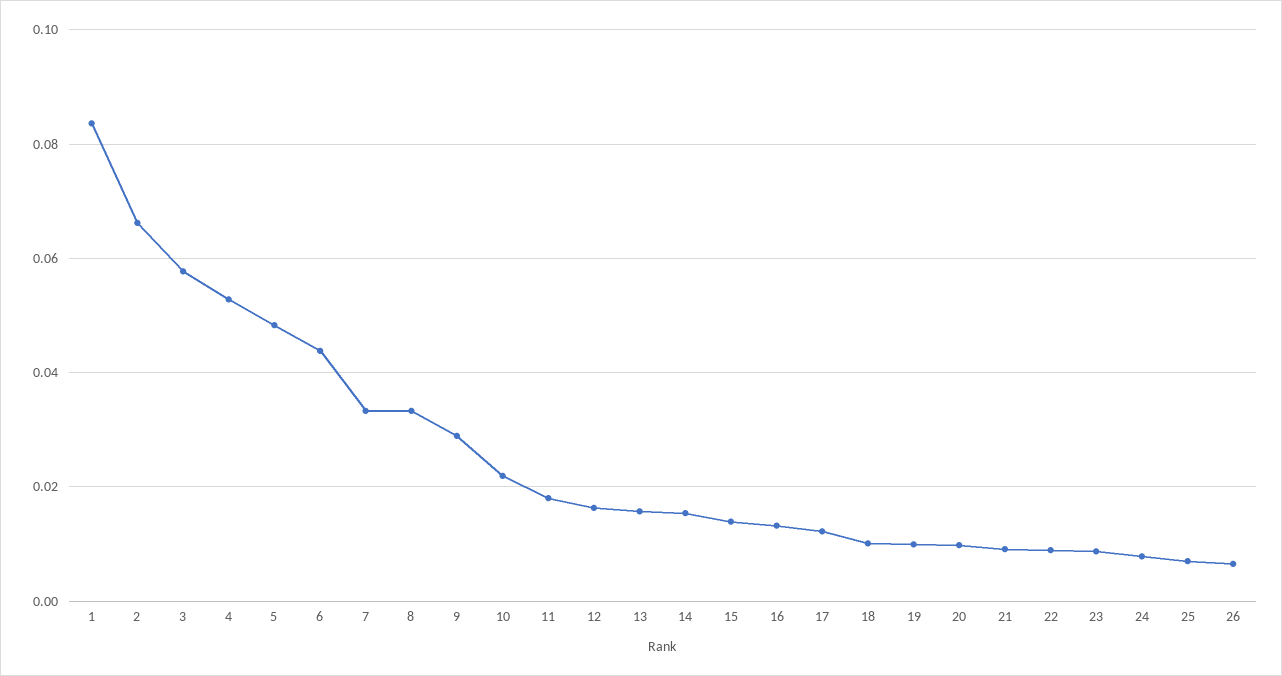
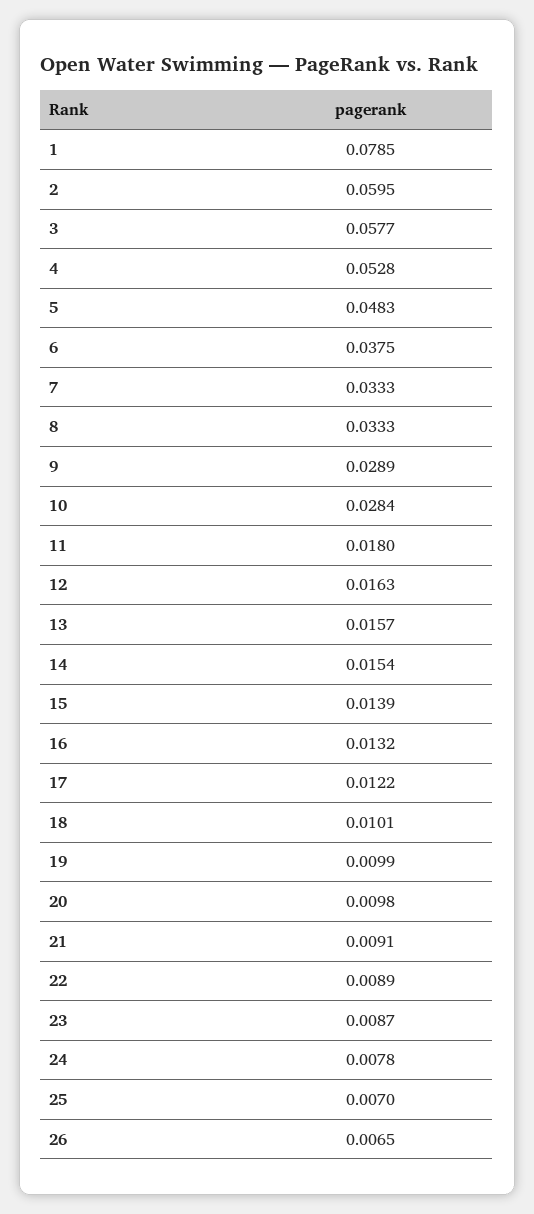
1: 0.084 -> 0.0785
2: 0.066 -> 0.0595
6: 0.044 -> 0.0375
10: 0.022 -> 0.0284

